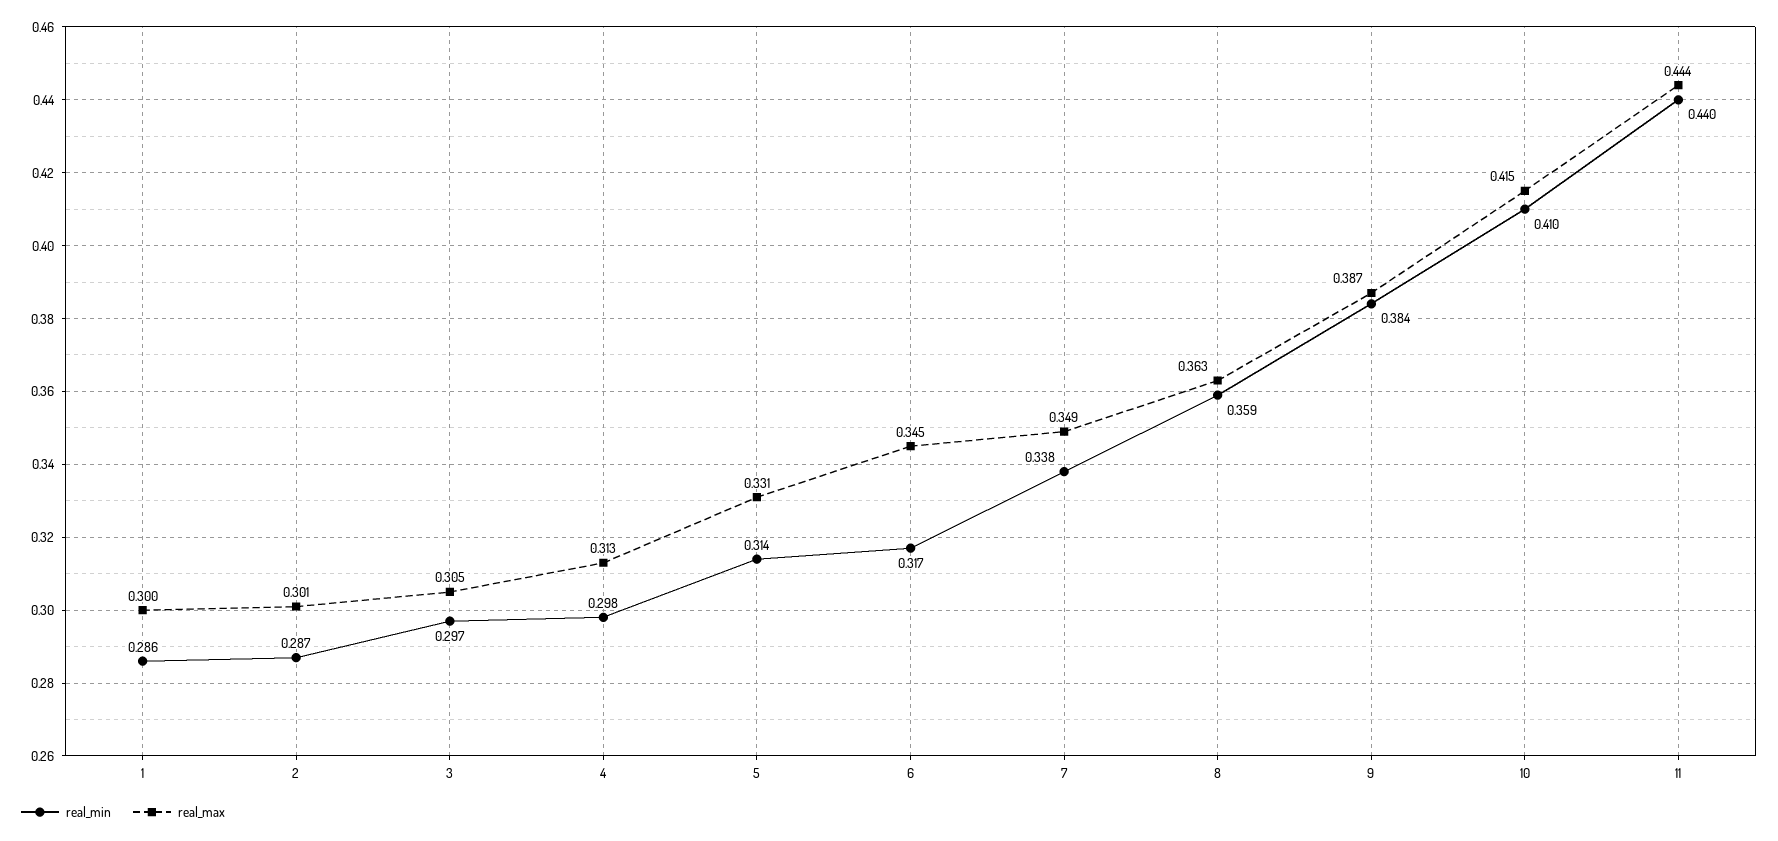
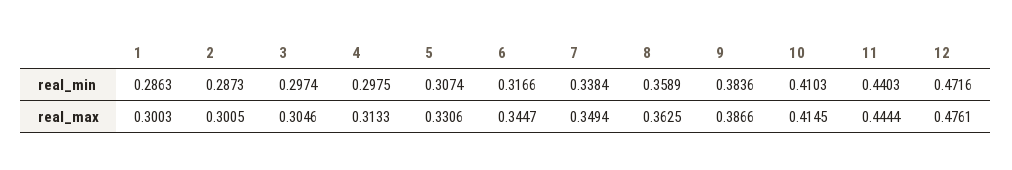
real_min, 5: 0.314 -> 0.3074
real_min, 12: none -> 0.4716
real_max, 12: none -> 0.4761

